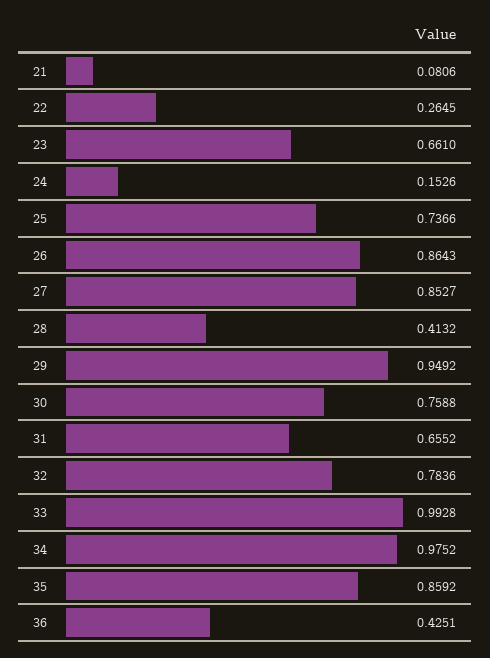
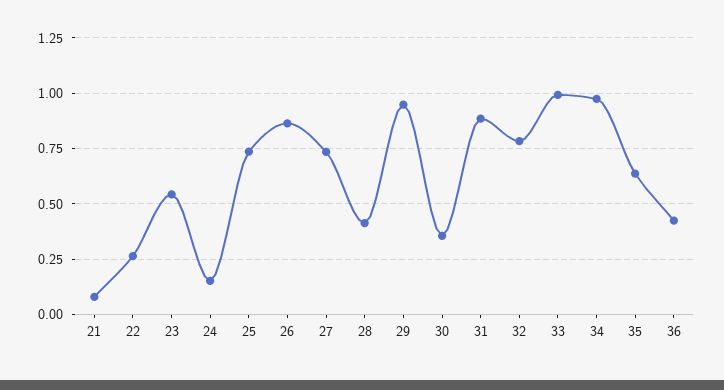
23: 0.661 -> 0.55
27: 0.8527 -> 0.75
30: 0.7588 -> 0.35
31: 0.6552 -> 0.9
35: 0.8592 -> 0.65

